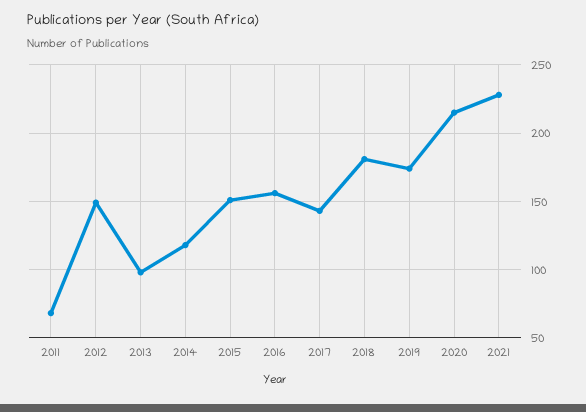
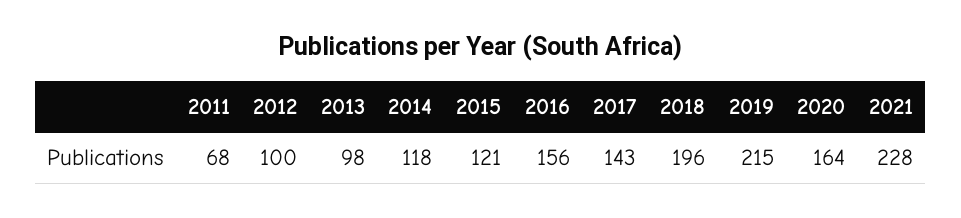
2012: 150 -> 100
2015: 150 -> 121
2018: 180 -> 196
2019: 175 -> 215
2020: 215 -> 164

